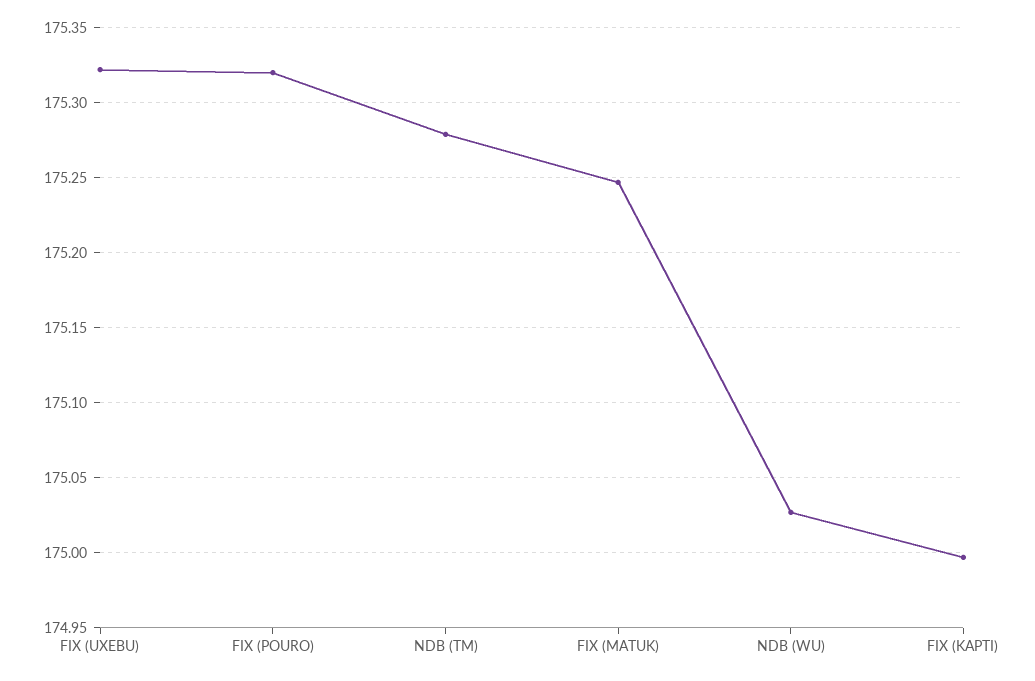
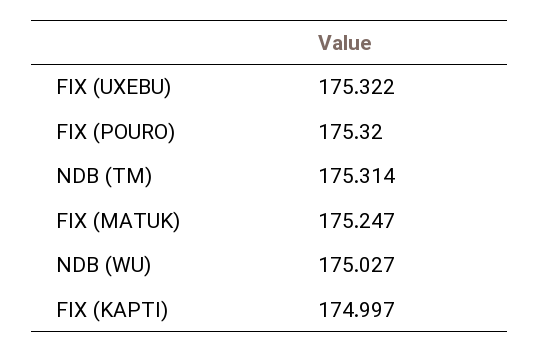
NDB (TM): 175.28 -> 175.314

